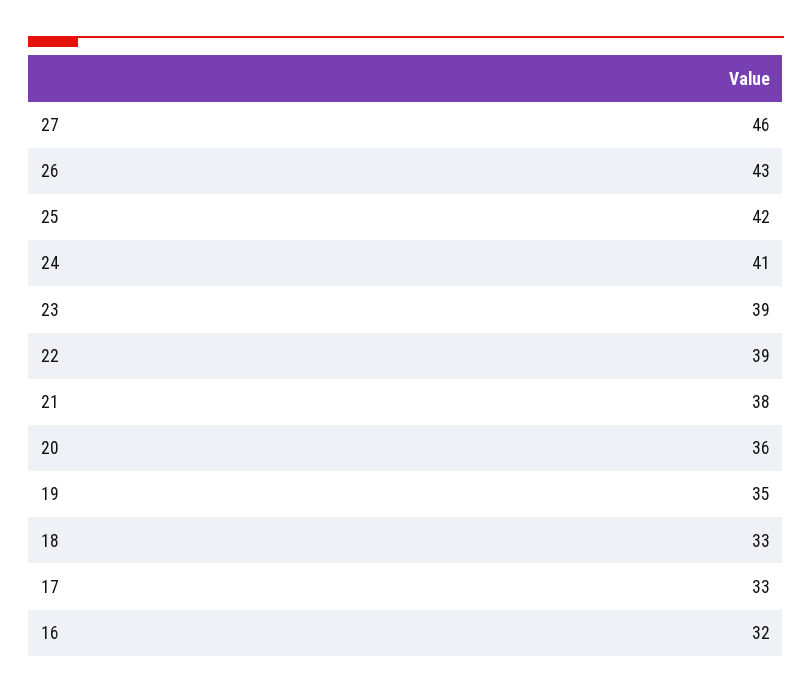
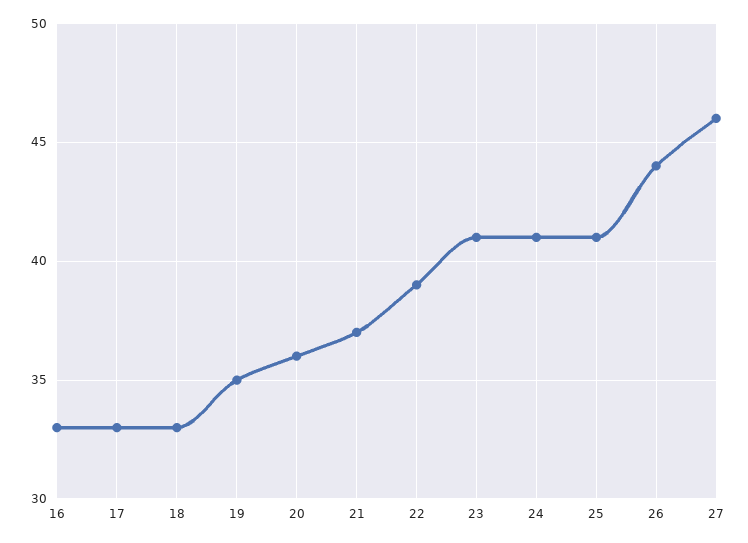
26: 43 -> 44
25: 42 -> 41
23: 39 -> 41
21: 38 -> 37
16: 32 -> 33

